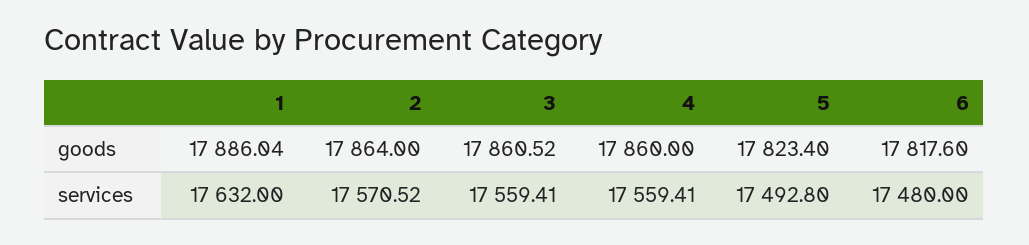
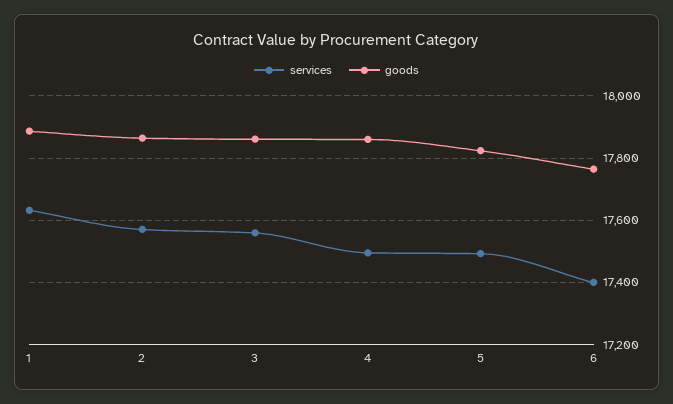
goods, 6: 17817.6 -> 17760
services, 4: 17559.41 -> 17500
services, 6: 17480 -> 17400

